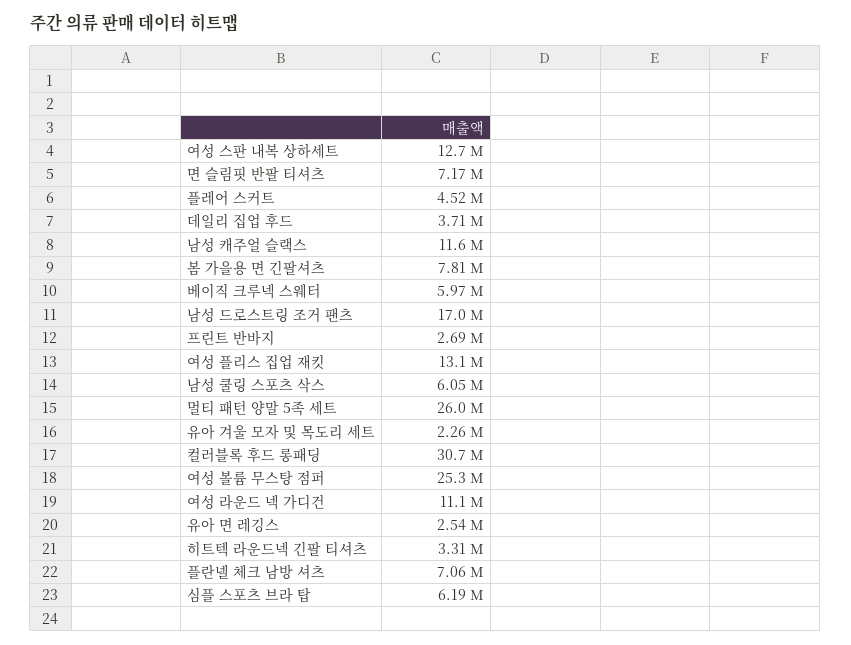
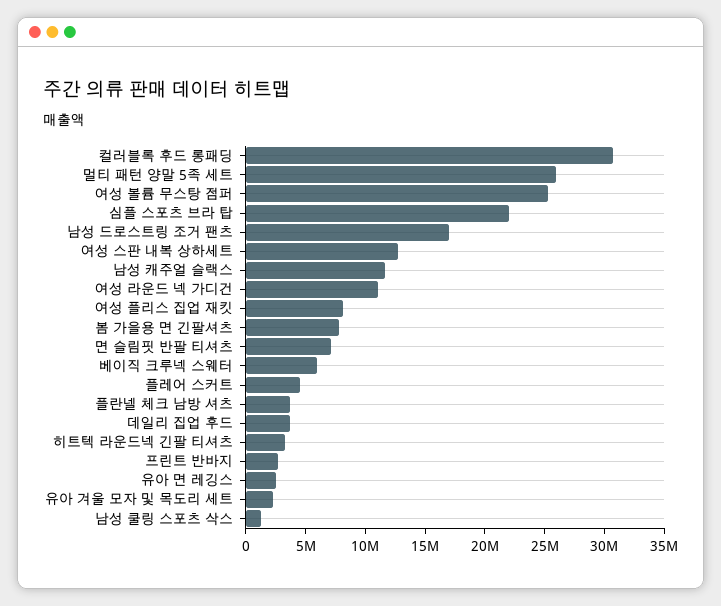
여성 플리스 집업 재킷: 13100000 -> 8000000
남성 쿨링 스포츠 삭스: 6050000 -> 1000000
플란넬 체크 남방 셔츠: 7060000 -> 4000000
심플 스포츠 브라 탑: 6190000 -> 22000000

